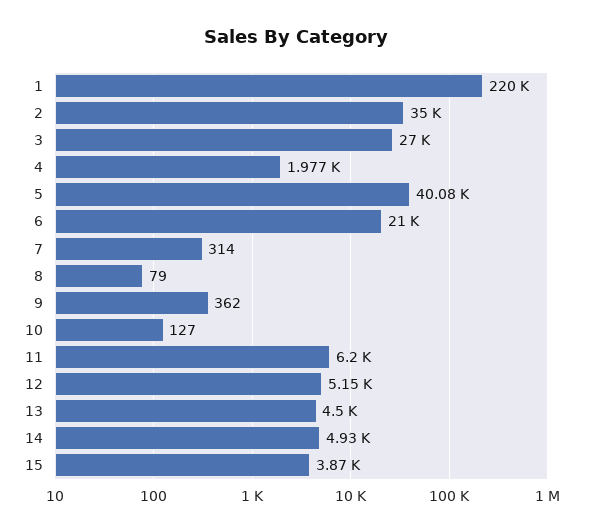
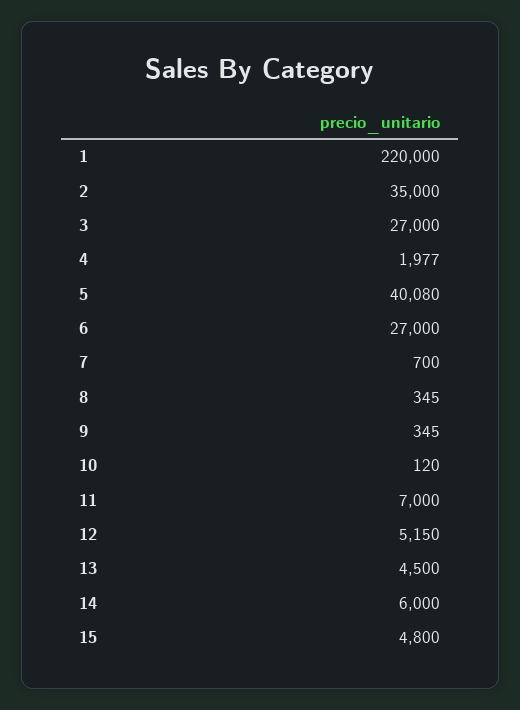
6: 21000 -> 27000
7: 314 -> 700
8: 79 -> 345
9: 362 -> 345
10: 127 -> 120
11: 6200 -> 7000
14: 4930 -> 6000
15: 3870 -> 4800

